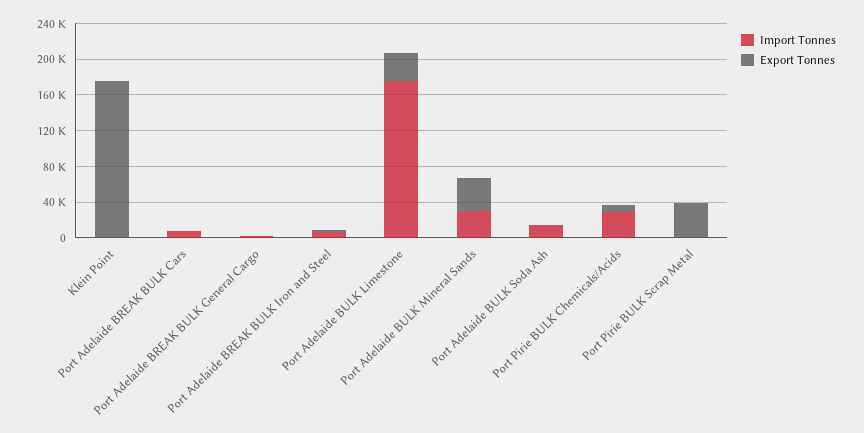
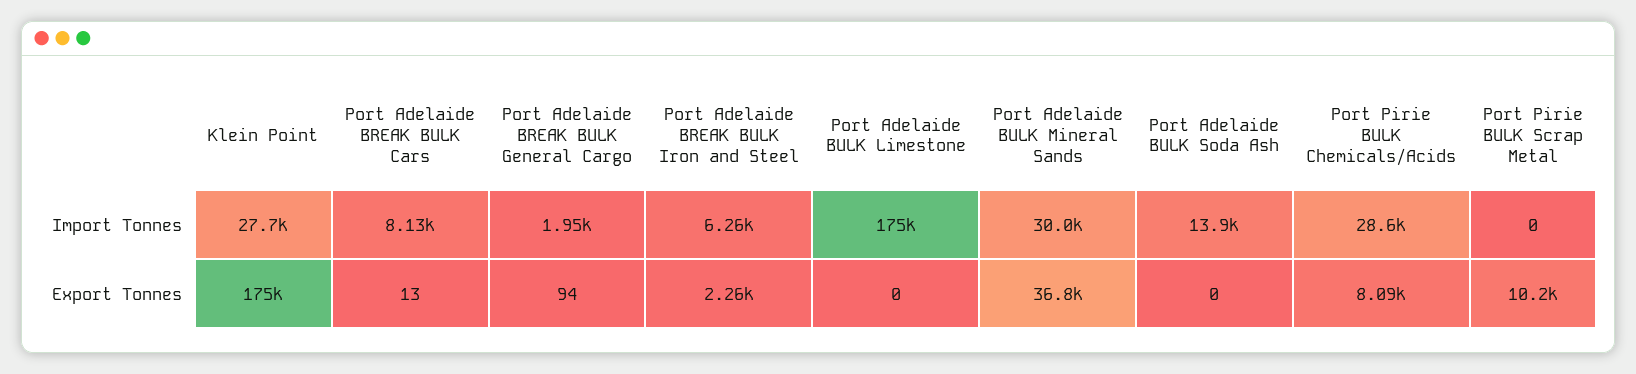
Import Tonnes, Klein Point: 0 -> 27700
Export Tonnes, Port Adelaide BULK Limestone: 30000 -> 0
Export Tonnes, Port Pirie BULK Scrap Metal: 40000 -> 10200

